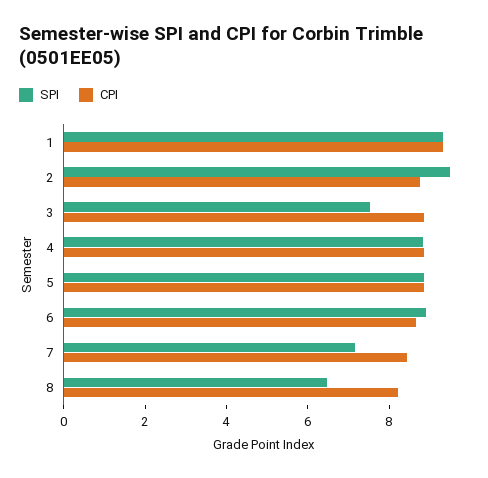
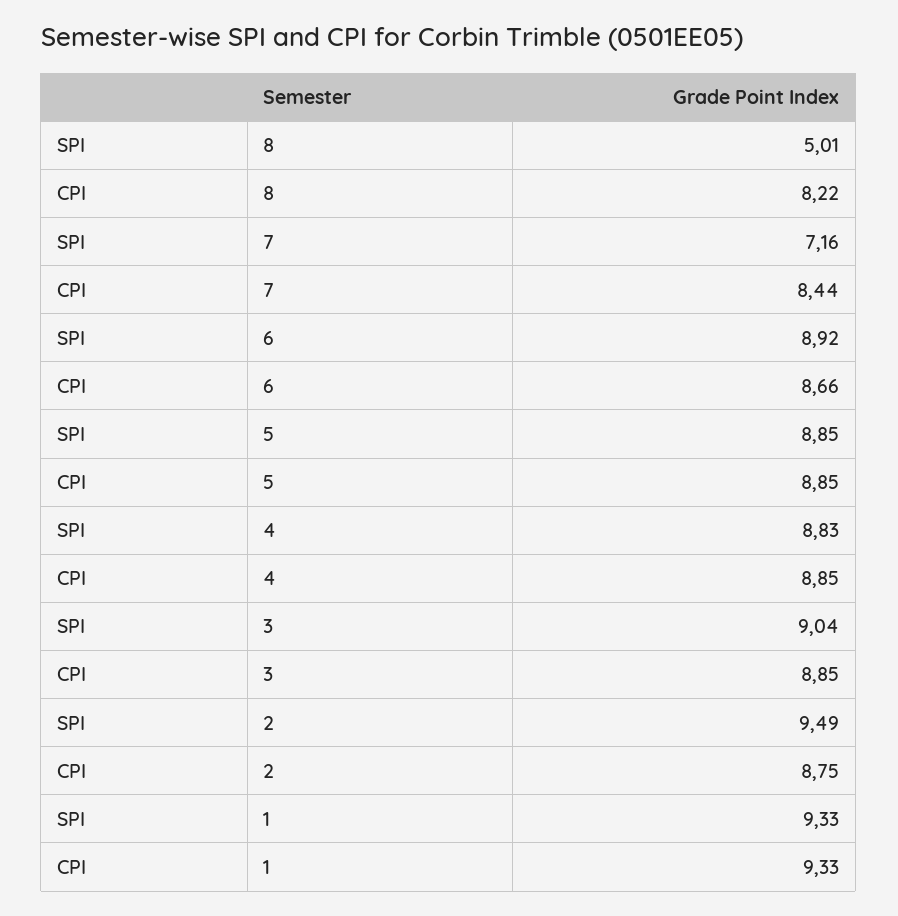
SPI, 3: 7.5 -> 9.04
SPI, 8: 6.5 -> 5.01

